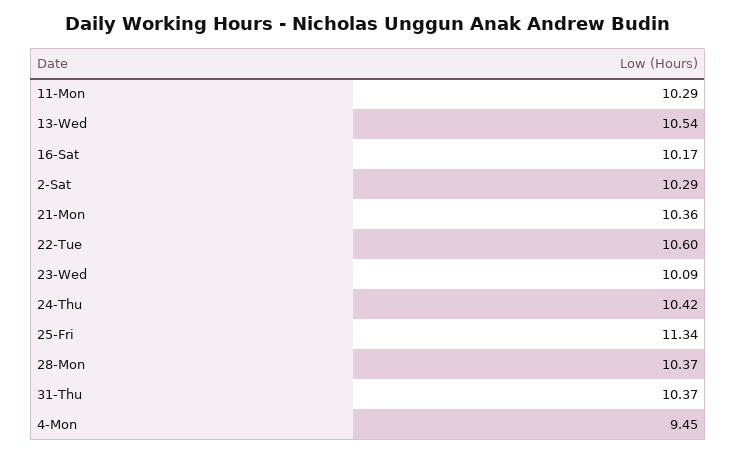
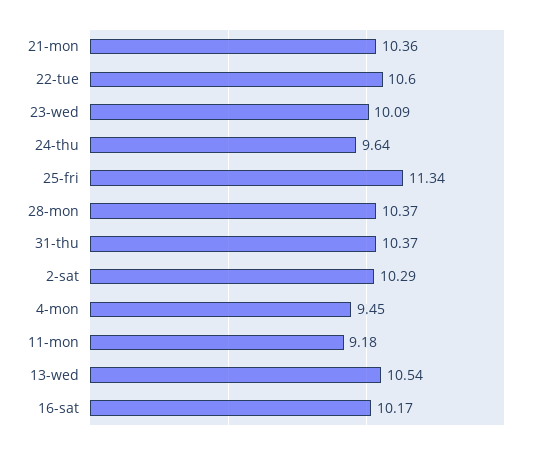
11-Mon: 10.29 -> 9.18
24-Thu: 10.42 -> 9.64

